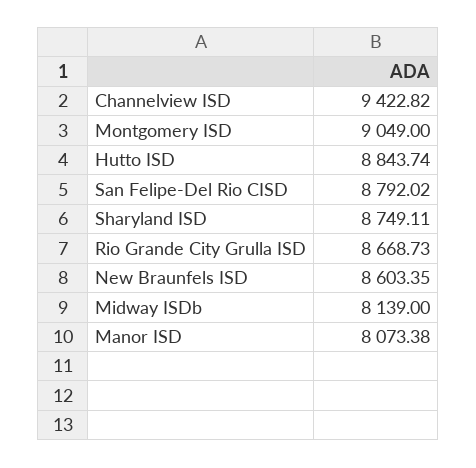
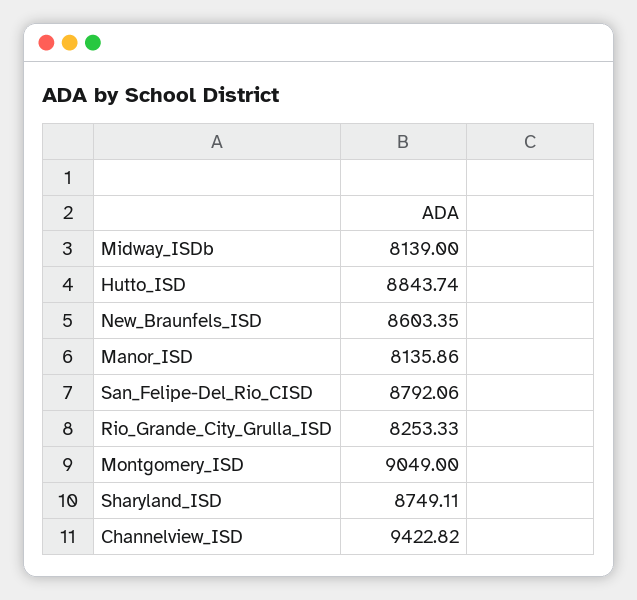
San Felipe-Del Rio CISD: 8792.02 -> 8792.06
Rio Grande City Grulla ISD: 8668.73 -> 8253.33
Manor ISD: 8073.38 -> 8135.86

